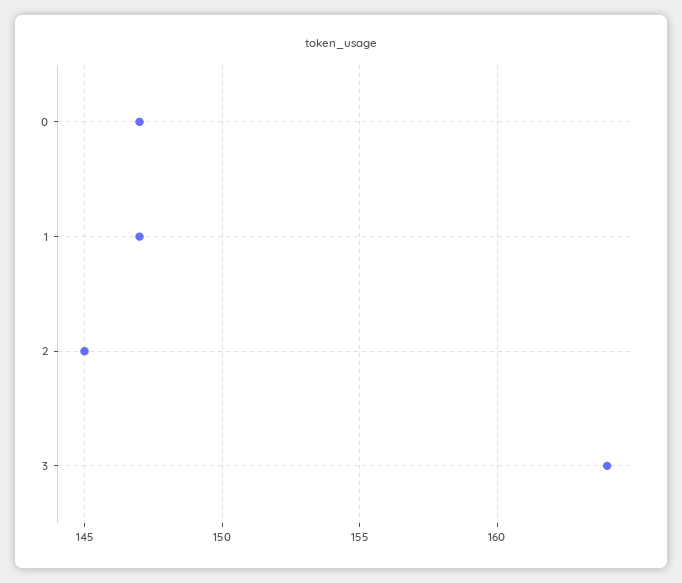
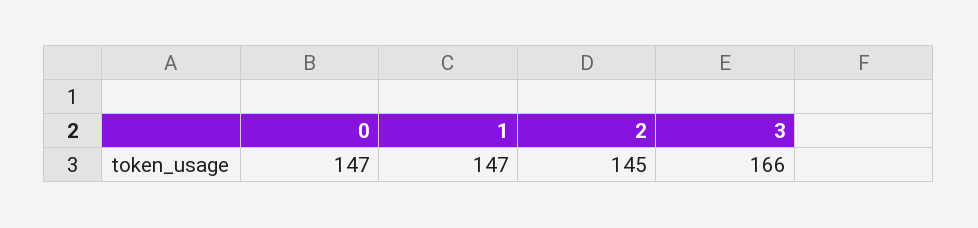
3: 164 -> 166

